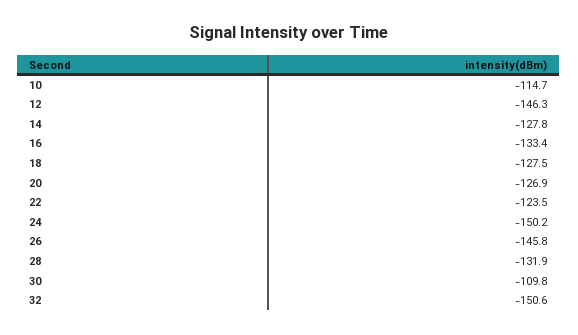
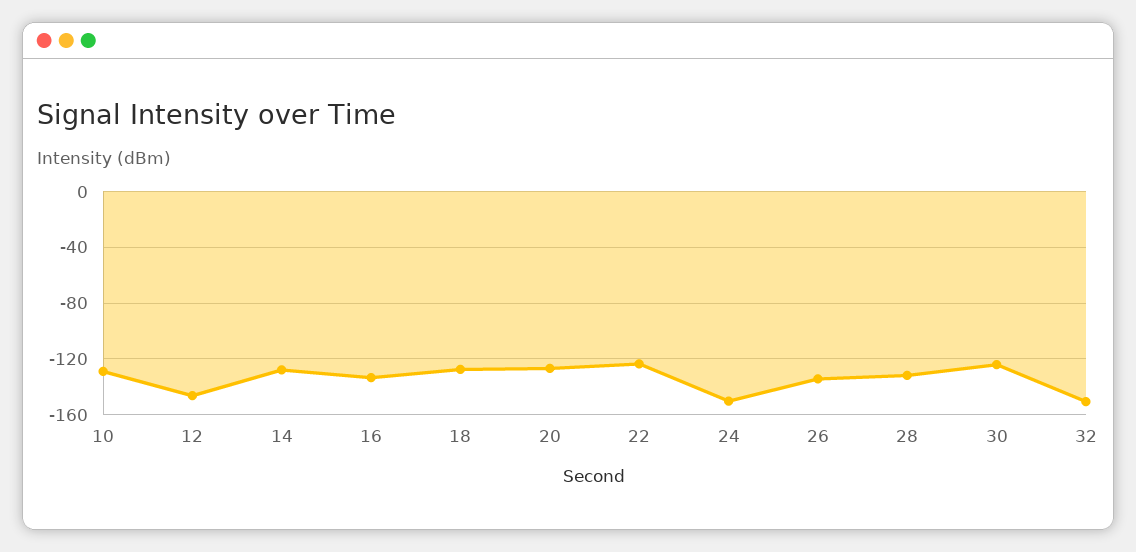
10: -114.7 -> -130
26: -145.8 -> -135
30: -109.8 -> -125

